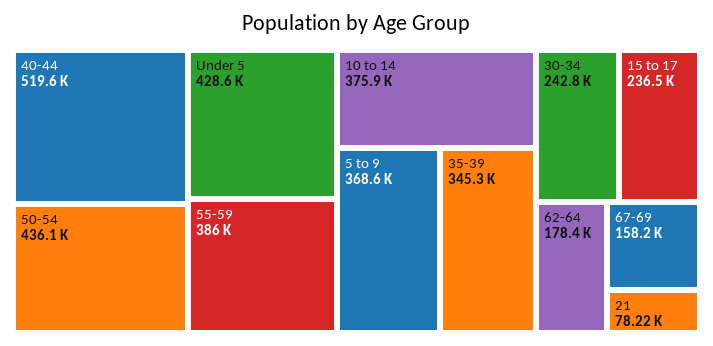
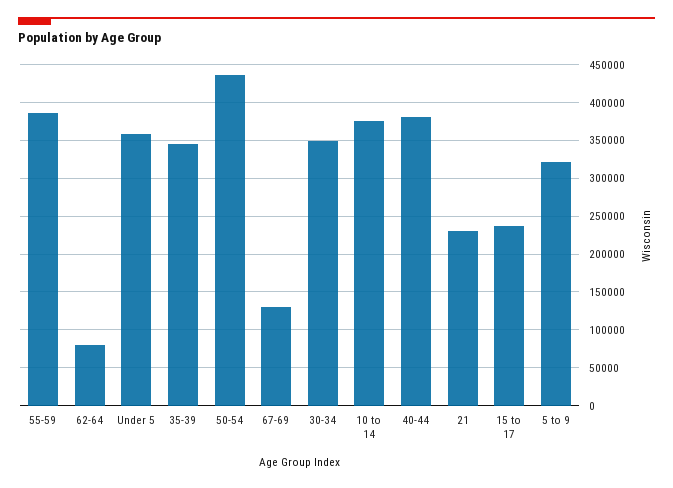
40-44: 519600 -> 380000
Under 5: 428600 -> 360000
5 to 9: 368600 -> 320000
30-34: 242800 -> 350000
62-64: 178400 -> 80000
67-69: 158200 -> 130000
21: 78220 -> 230000

